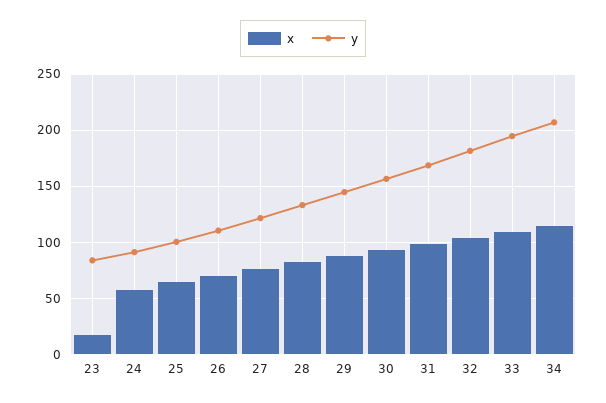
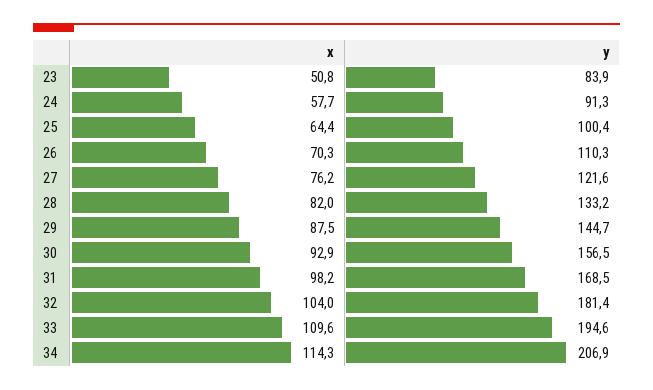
x, 23: 20 -> 50.8

